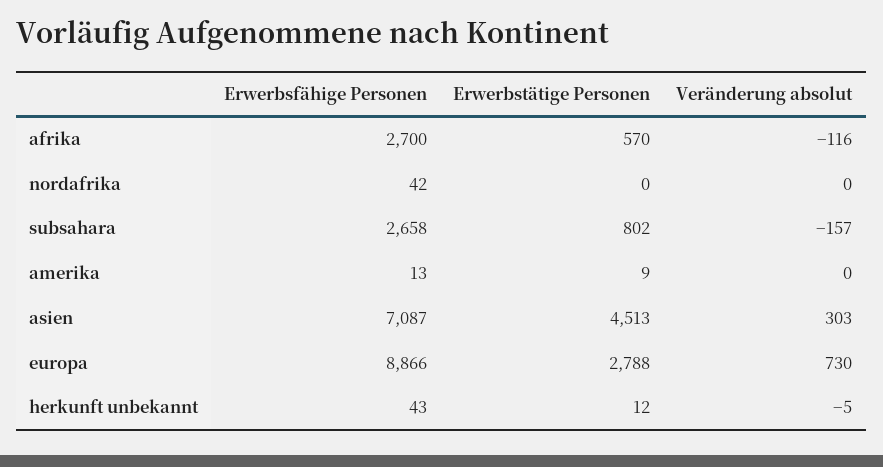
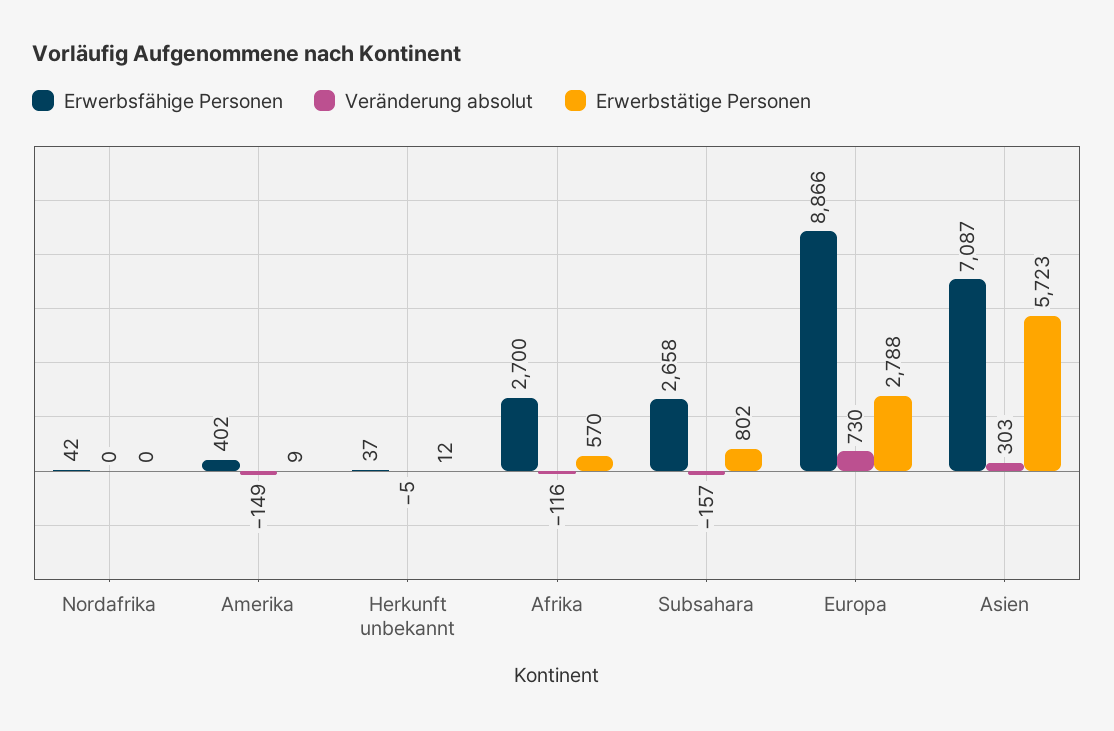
Erwerbsfähige Personen, amerika: 13 -> 402
Veränderung absolut, amerika: 0 -> -149
Erwerbstätige Personen, asien: 4513 -> 5723
Erwerbsfähige Personen, herkunft unbekannt: 43 -> 37

